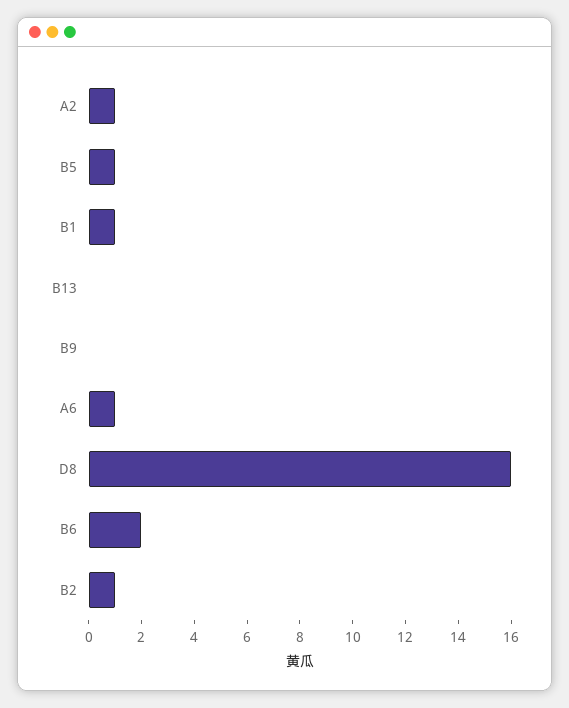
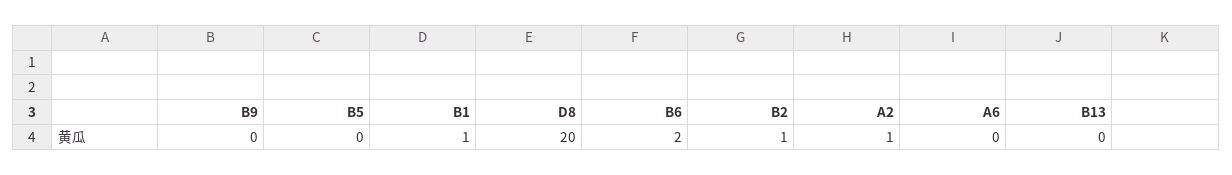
B5: 1 -> 0
A6: 1 -> 0
D8: 16 -> 20

